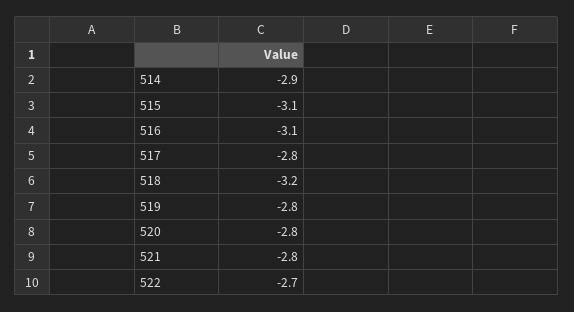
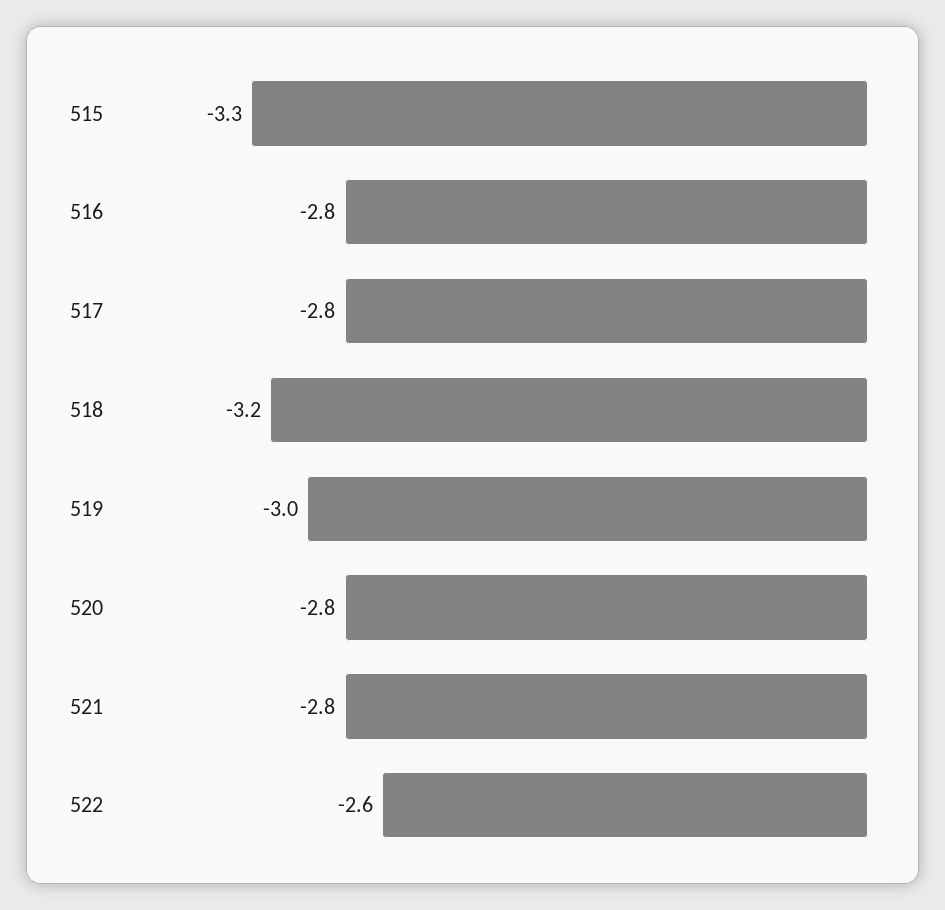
514: -2.9 -> none
515: -3.1 -> -3.3
516: -3.1 -> -2.8
519: -2.8 -> -3
522: -2.7 -> -2.6

